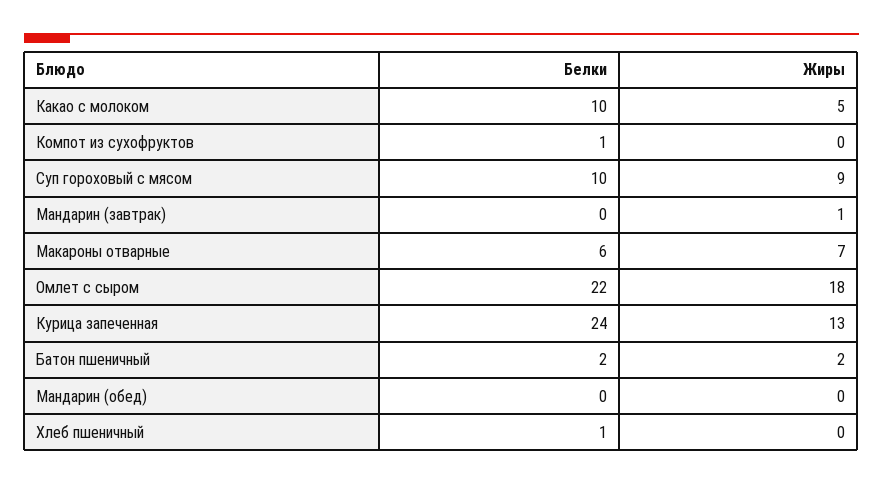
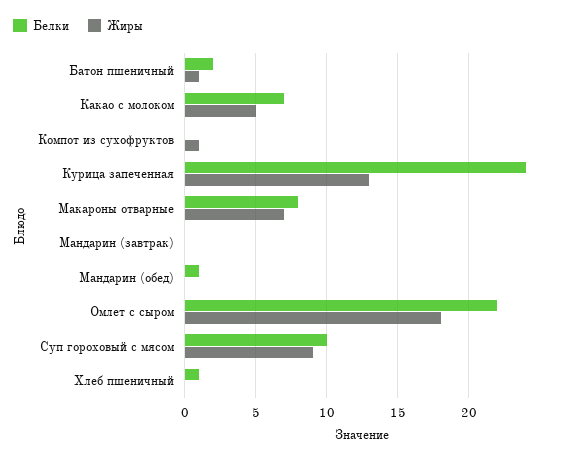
Белки, Какао с молоком: 10 -> 7
Белки, Компот из сухофруктов: 1 -> 0
Жиры, Компот из сухофруктов: 0 -> 1
Жиры, Мандарин (завтрак): 1 -> 0
Белки, Макароны отварные: 6 -> 8
Жиры, Батон пшеничный: 2 -> 1
Белки, Мандарин (обед): 0 -> 1

